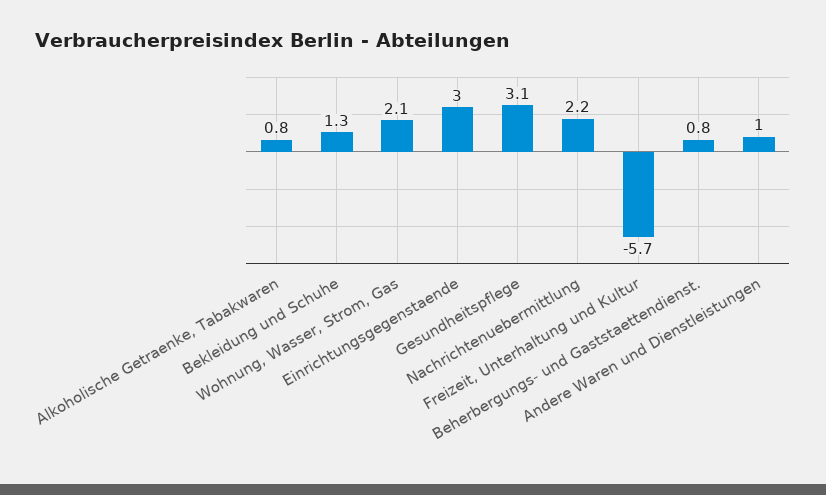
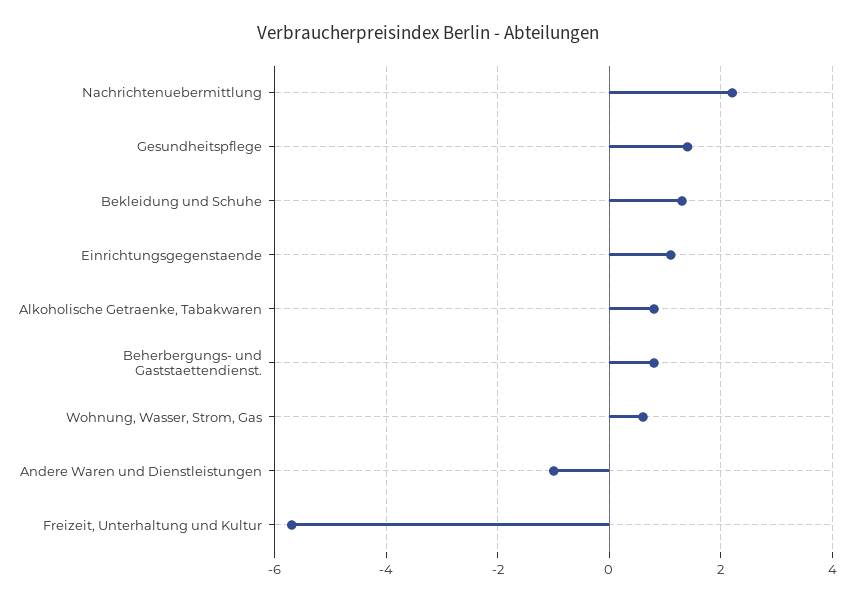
Wohnung, Wasser, Strom, Gas: 2.1 -> 0.5
Einrichtungsgegenstaende: 3 -> 1
Gesundheitspflege: 3.1 -> 1.5
Andere Waren und Dienstleistungen: 1 -> -1

